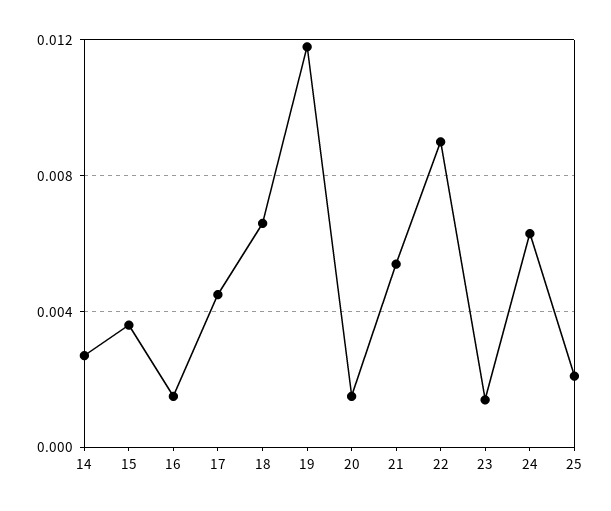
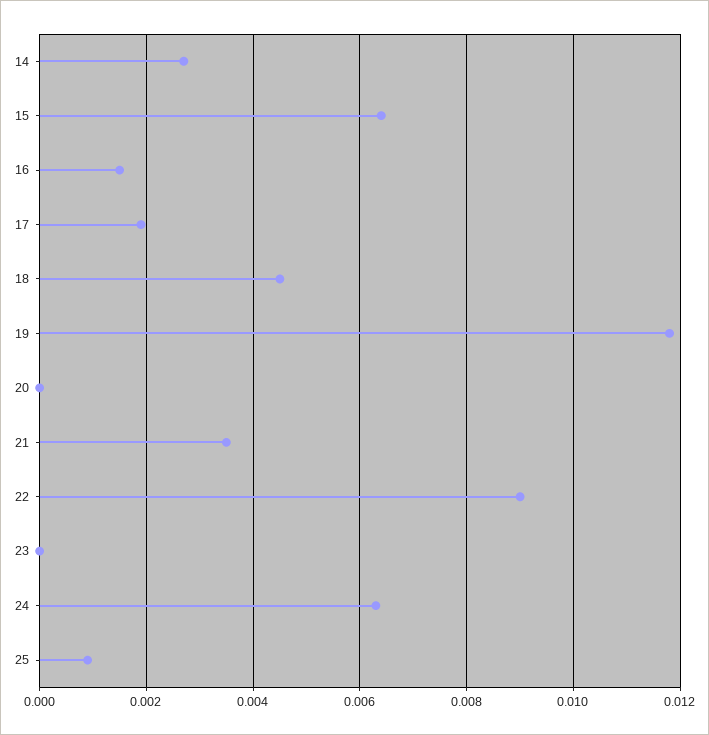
15: 0.0035 -> 0.0065
17: 0.0045 -> 0.002
18: 0.0065 -> 0.0045
20: 0.0015 -> 0
21: 0.0055 -> 0.0035
23: 0.0015 -> 0
25: 0.002 -> 0.001

